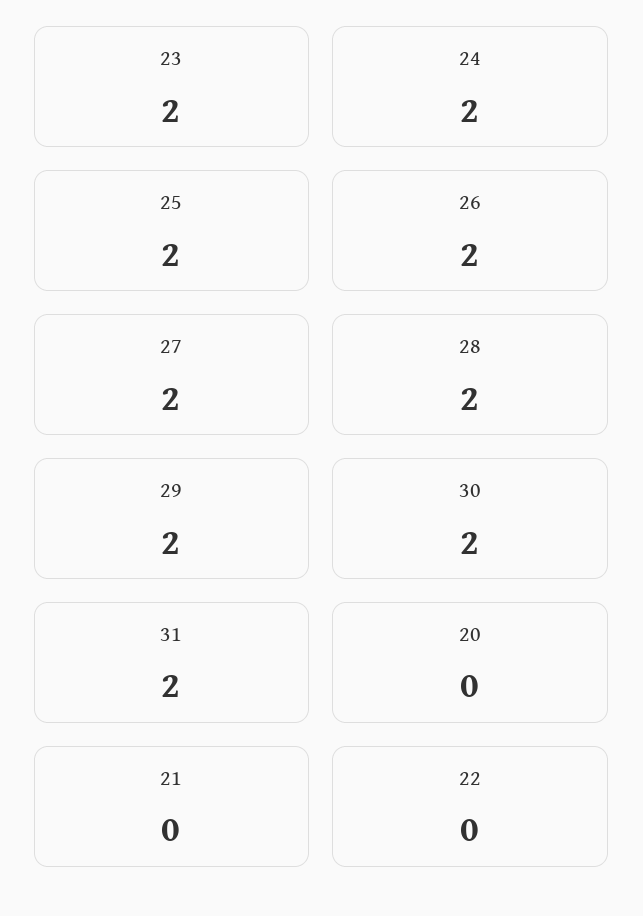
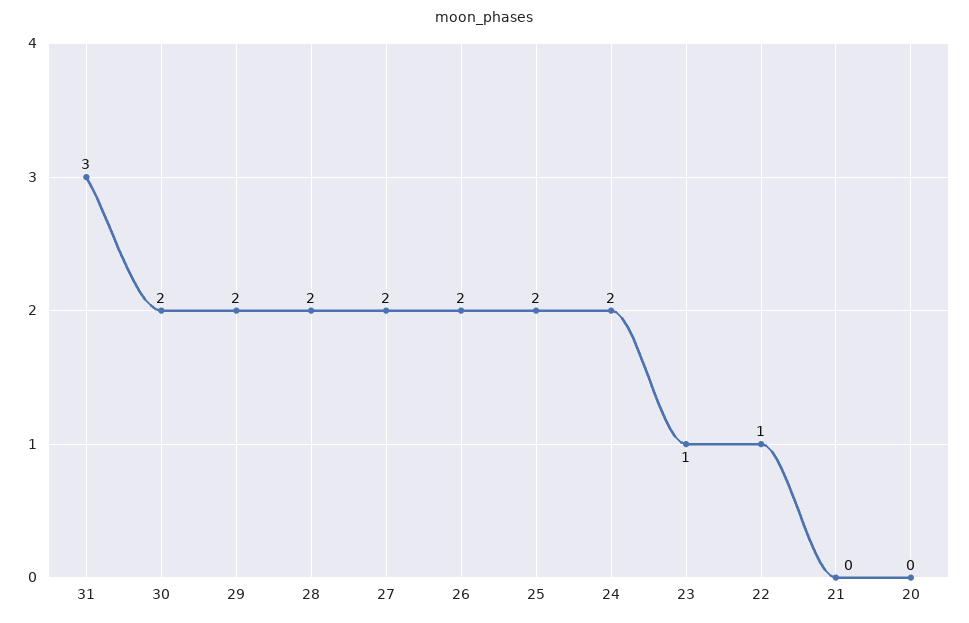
23: 2 -> 1
31: 2 -> 3
22: 0 -> 1

